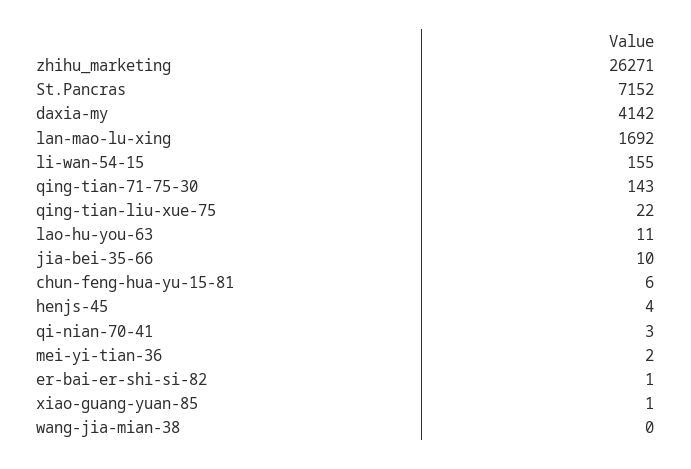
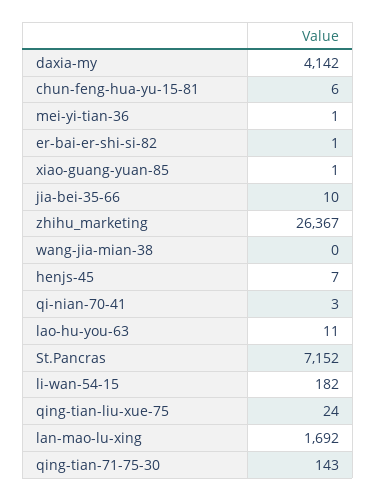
zhihu_marketing: 26271 -> 26367
li-wan-54-15: 155 -> 182
qing-tian-liu-xue-75: 22 -> 24
henjs-45: 4 -> 7
mei-yi-tian-36: 2 -> 1

